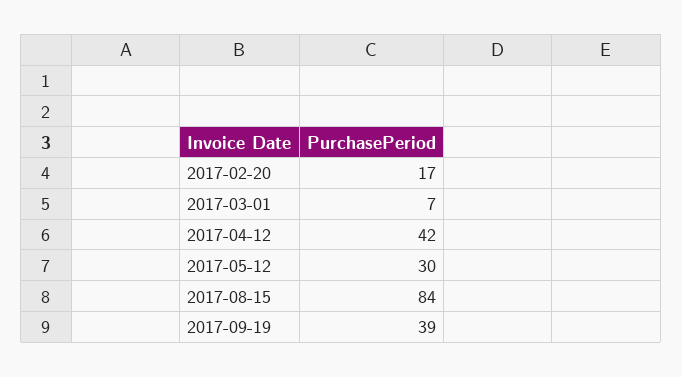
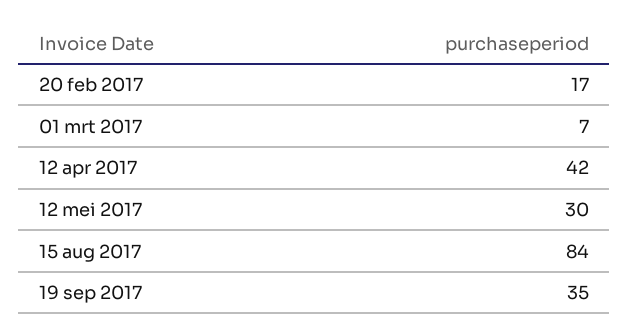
2017-09-19: 39 -> 35

